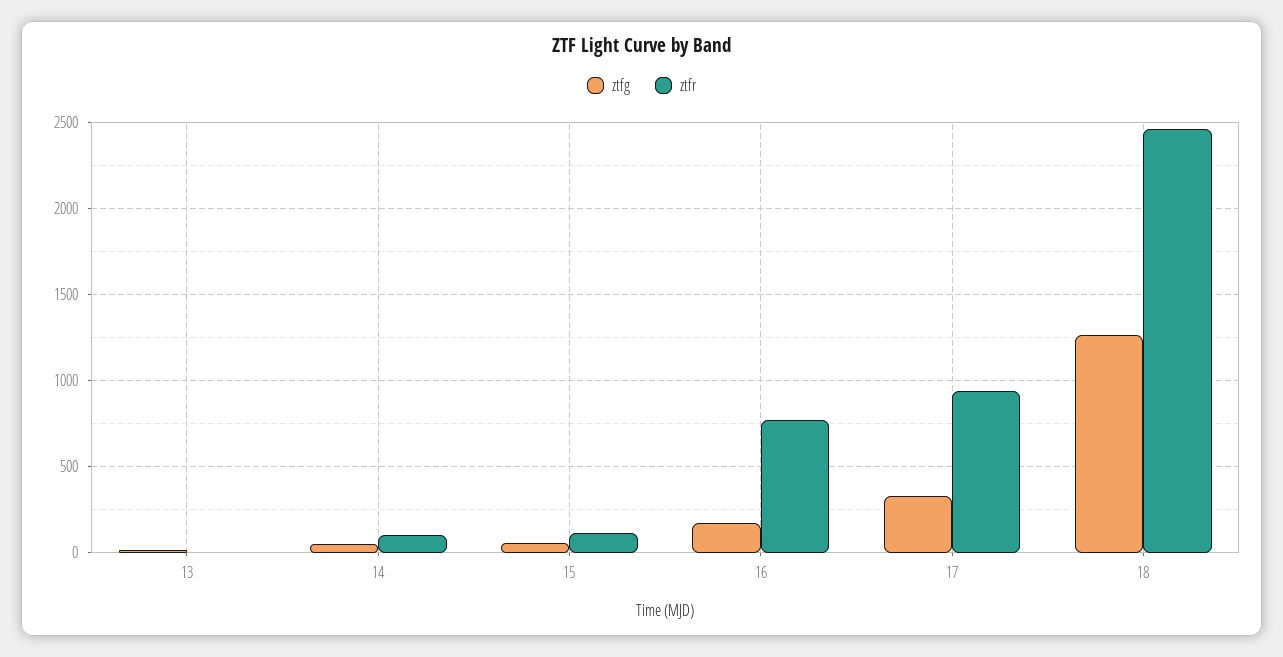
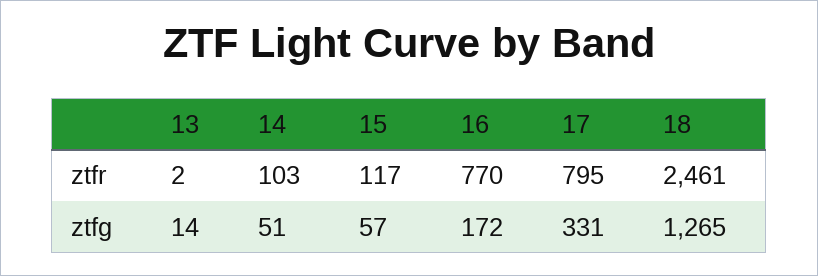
ztfr, 17: 950 -> 795

